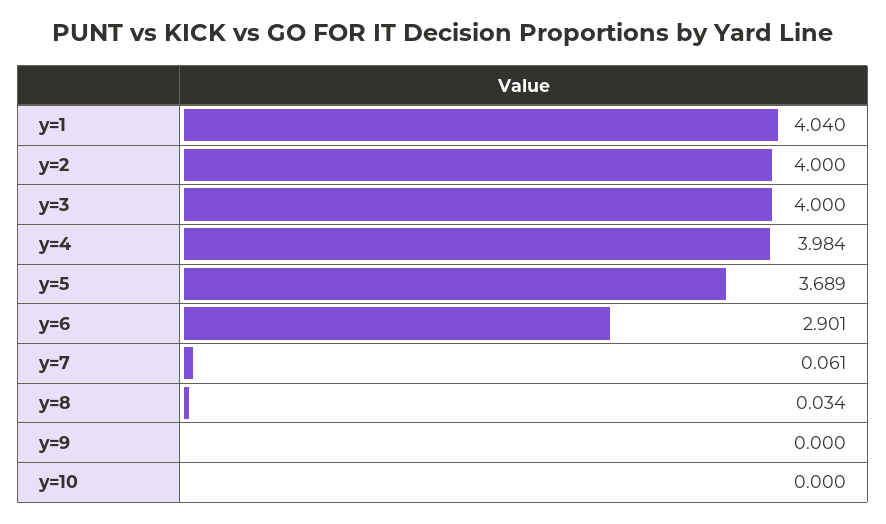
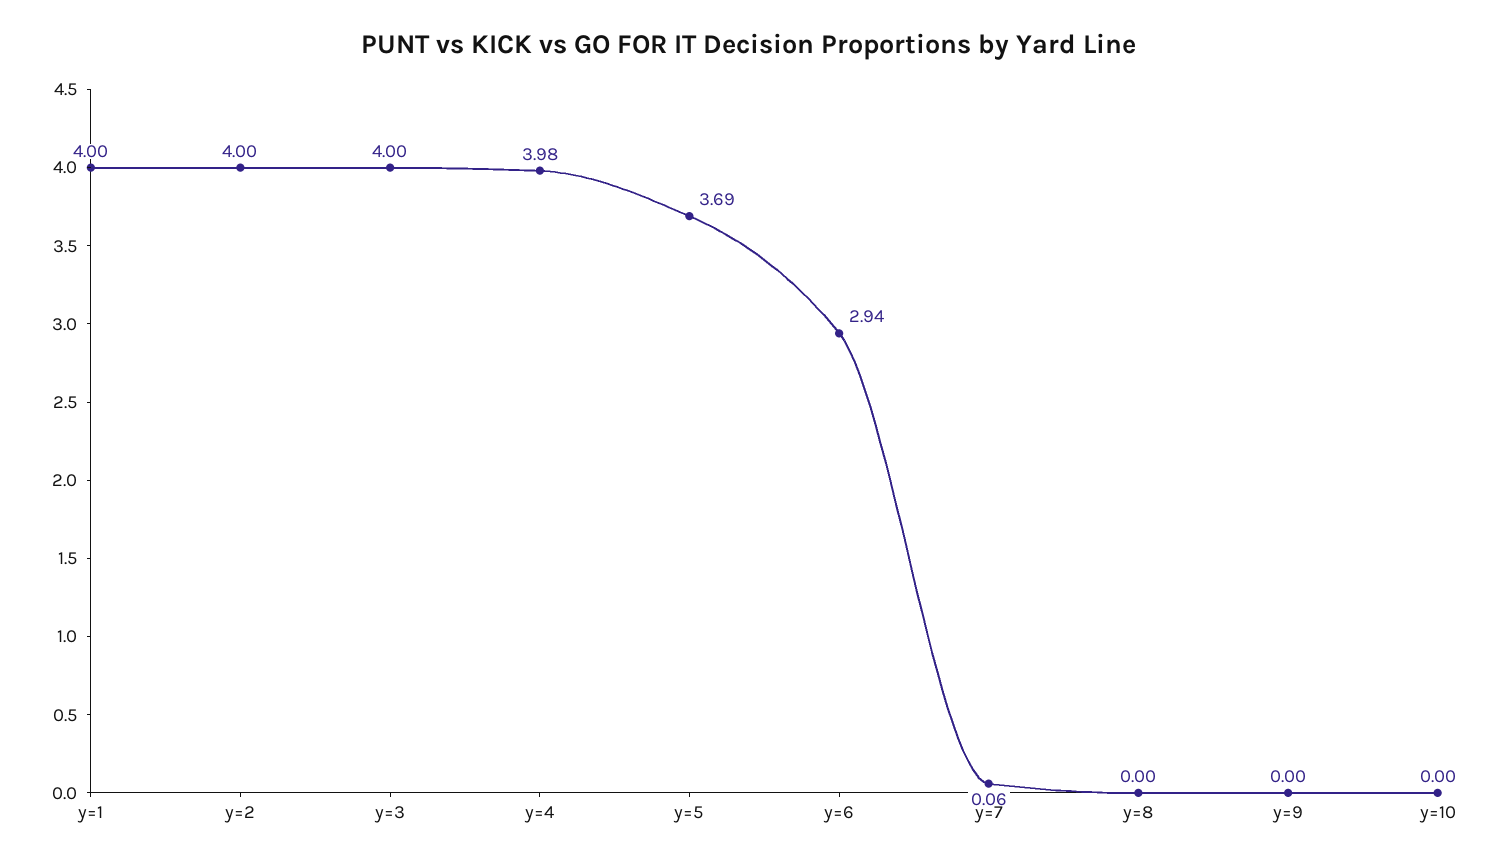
y=1: 4.04 -> 4
y=6: 2.901 -> 2.94
y=8: 0.034 -> 0

